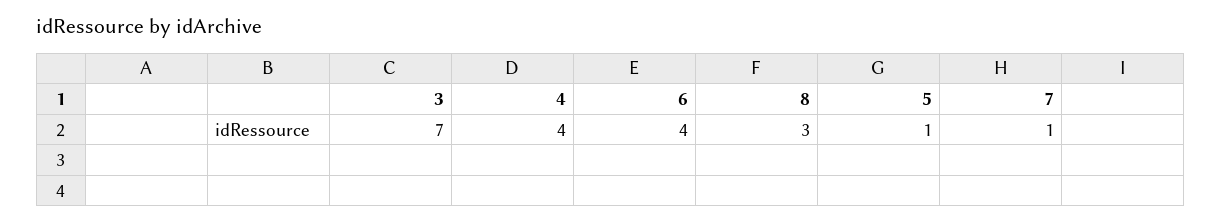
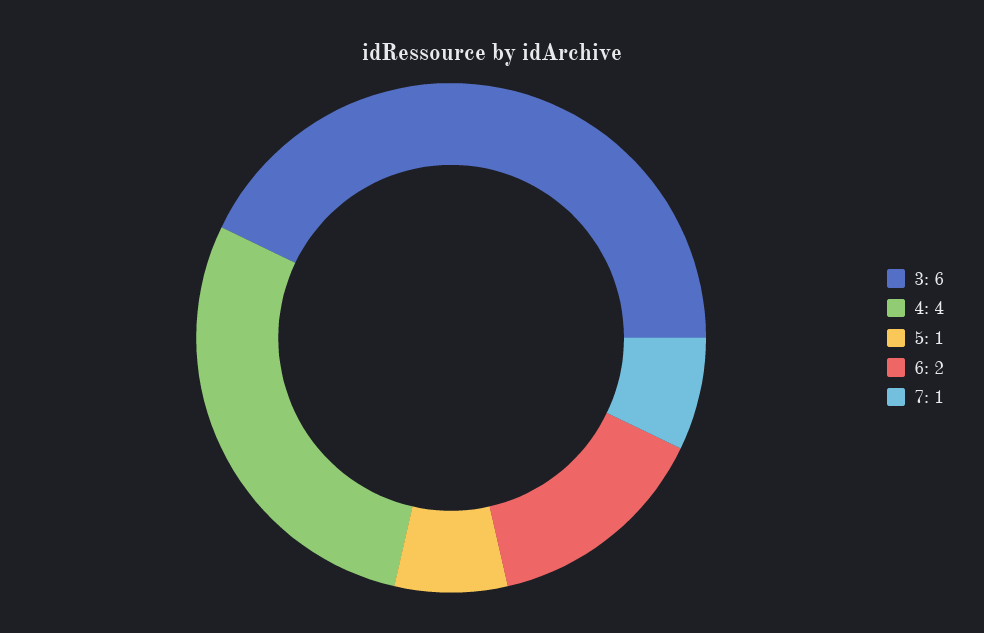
3: 7 -> 6
6: 4 -> 2
8: 3 -> none

